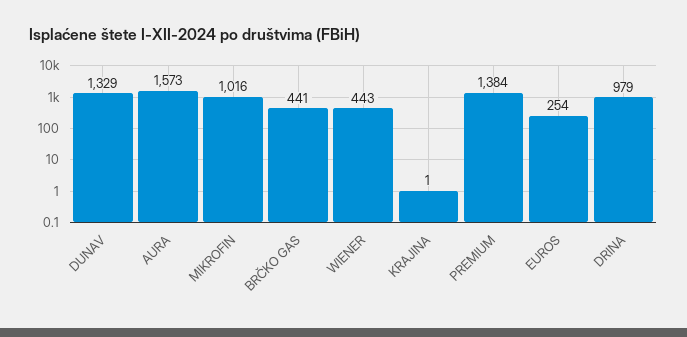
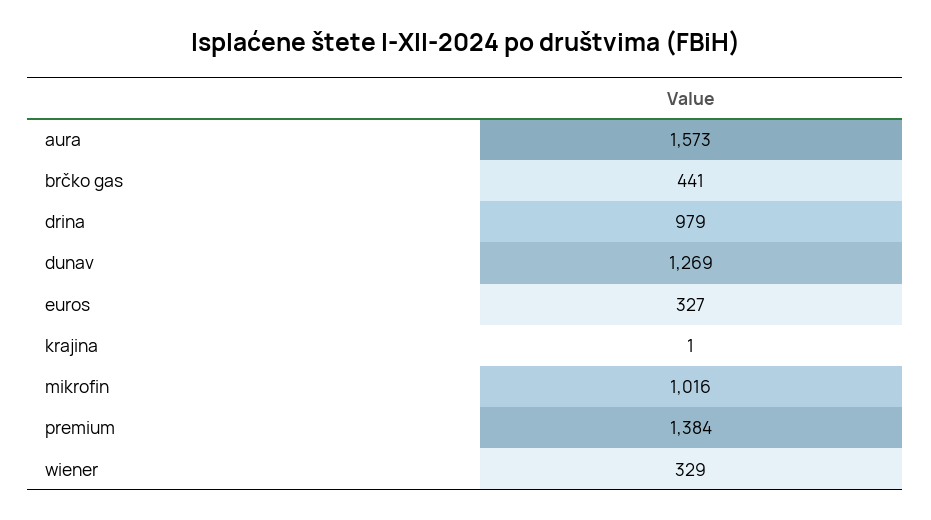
DUNAV: 1329 -> 1269
WIENER: 443 -> 329
EUROS: 254 -> 327

